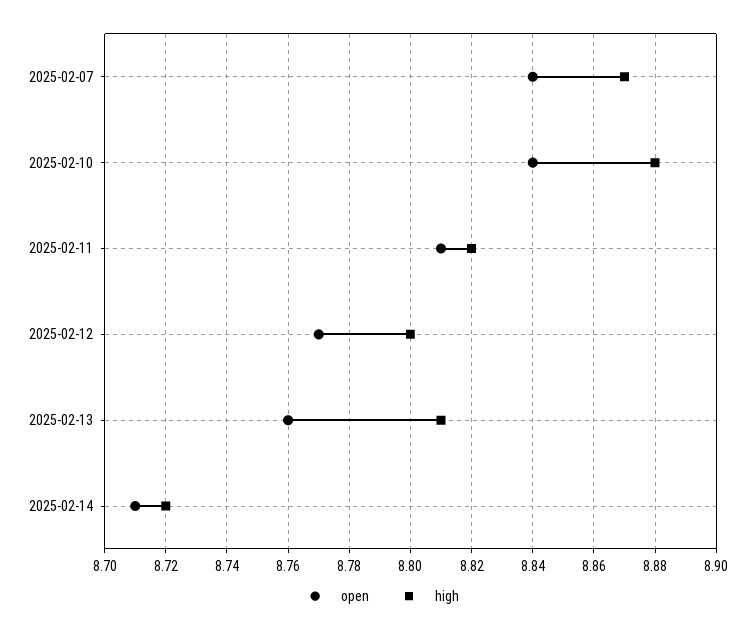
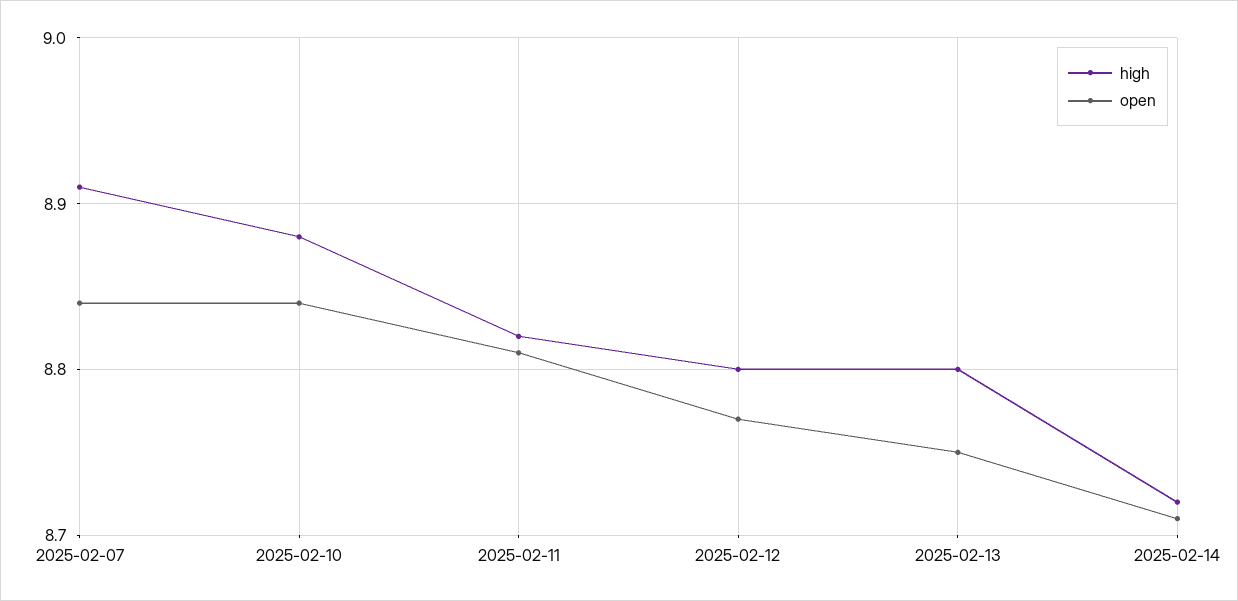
high, 2025-02-07: 8.87 -> 8.91
open, 2025-02-13: 8.76 -> 8.75
high, 2025-02-13: 8.81 -> 8.8

